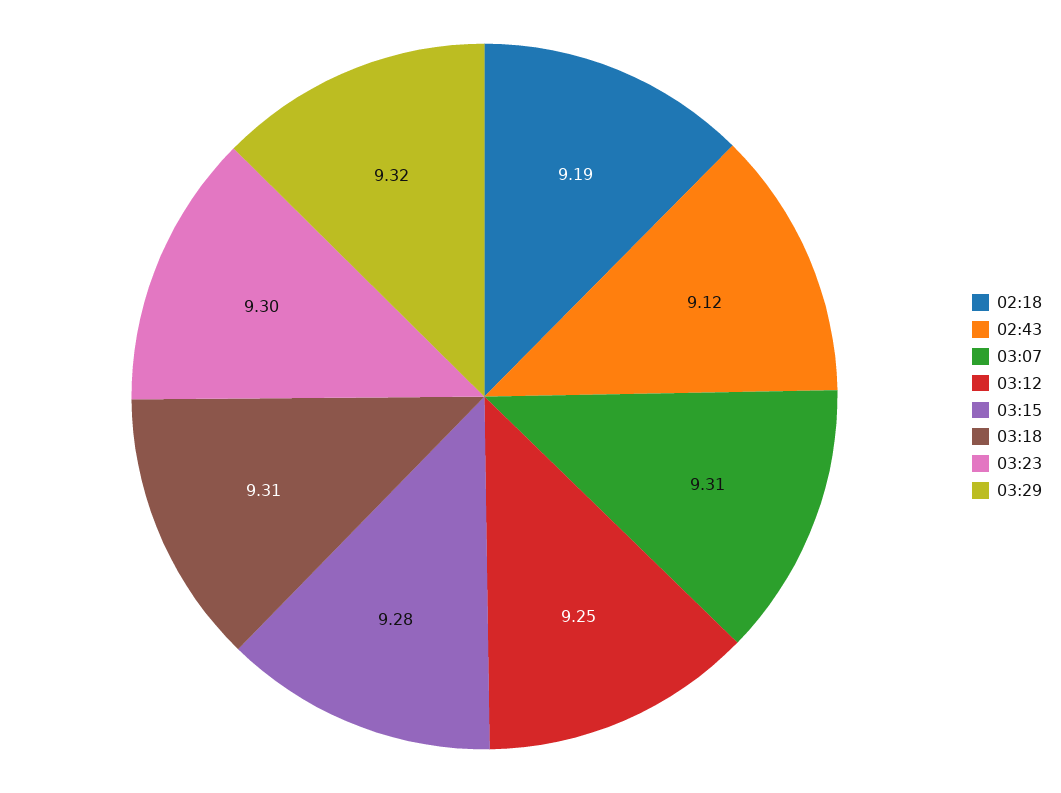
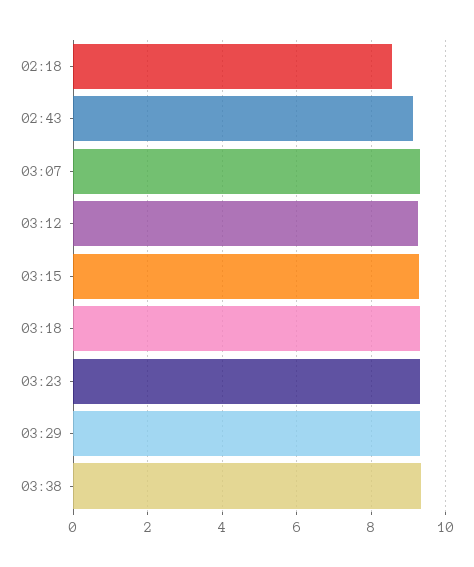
02:18: 9.19 -> 8.6
03:38: none -> 9.4

